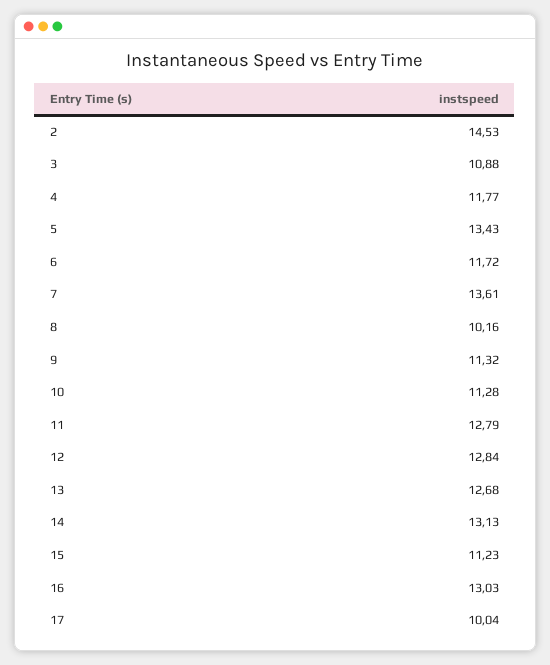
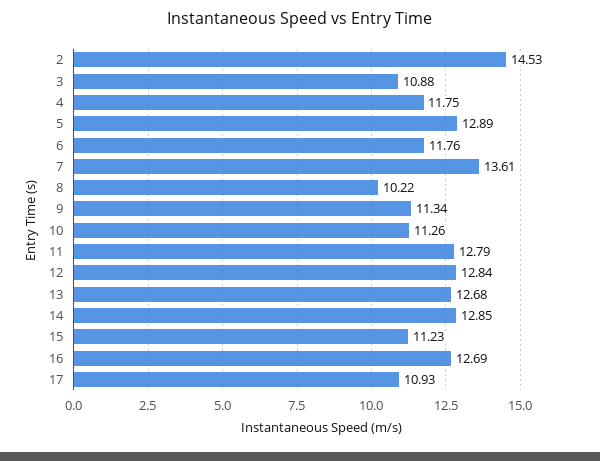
4: 11.77 -> 11.75
5: 13.43 -> 12.89
6: 11.72 -> 11.76
8: 10.16 -> 10.22
9: 11.32 -> 11.34
10: 11.28 -> 11.26
14: 13.13 -> 12.85
16: 13.03 -> 12.69
17: 10.04 -> 10.93

